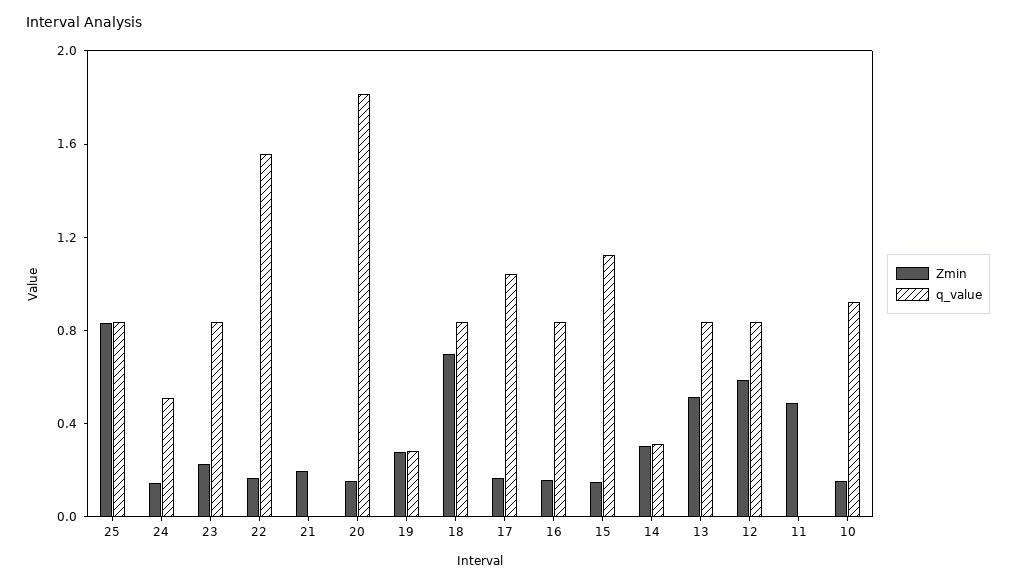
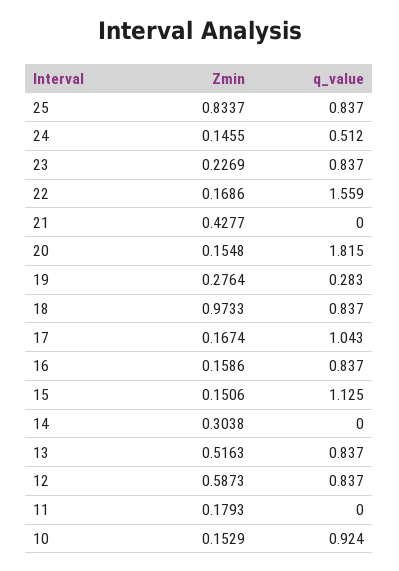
Zmin, 21: 0.2 -> 0.4277
Zmin, 18: 0.7 -> 0.9733
q_value, 14: 0.3 -> 0
Zmin, 11: 0.5 -> 0.1793

